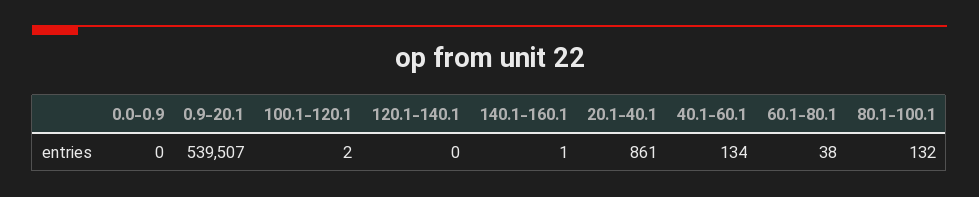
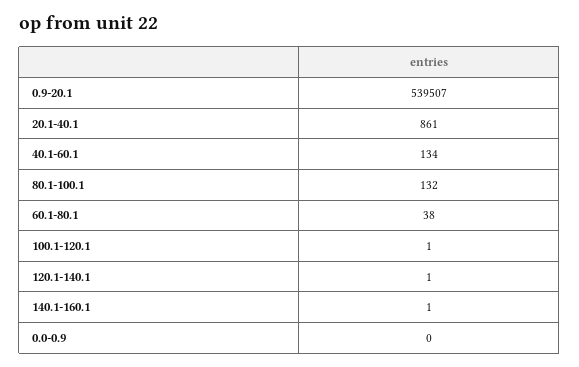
100.1-120.1: 2 -> 1
120.1-140.1: 0 -> 1

